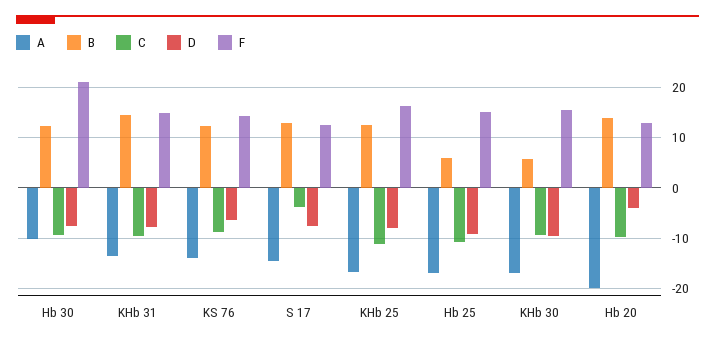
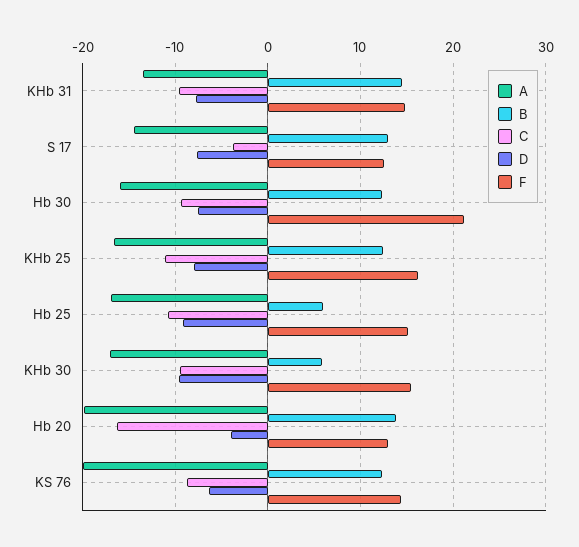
A, Hb 30: -10 -> -16
A, KS 76: -14 -> -20
C, Hb 20: -10 -> -16

